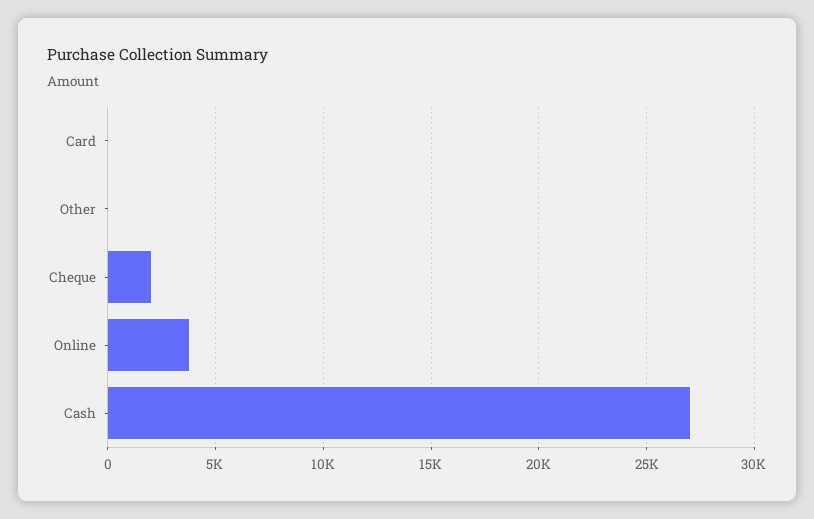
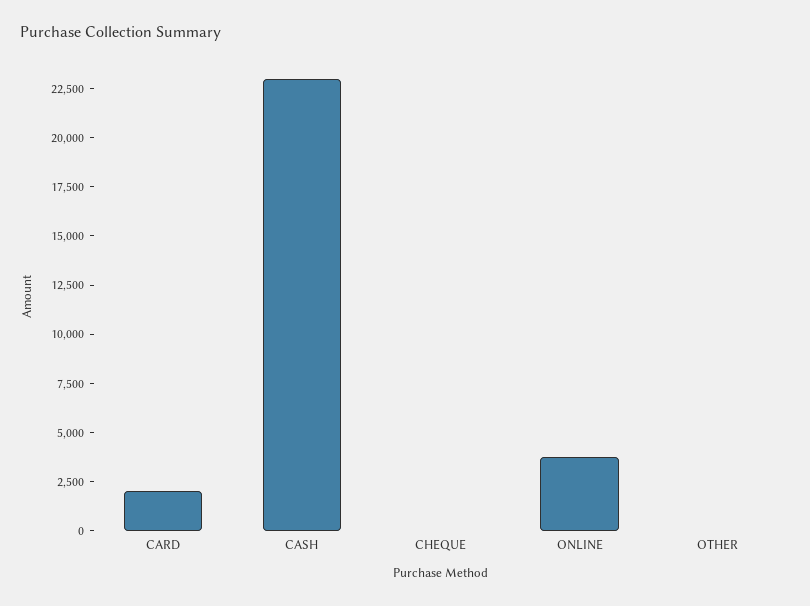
Card: 0 -> 2000
Cheque: 2000 -> 0
Cash: 27000 -> 23000

